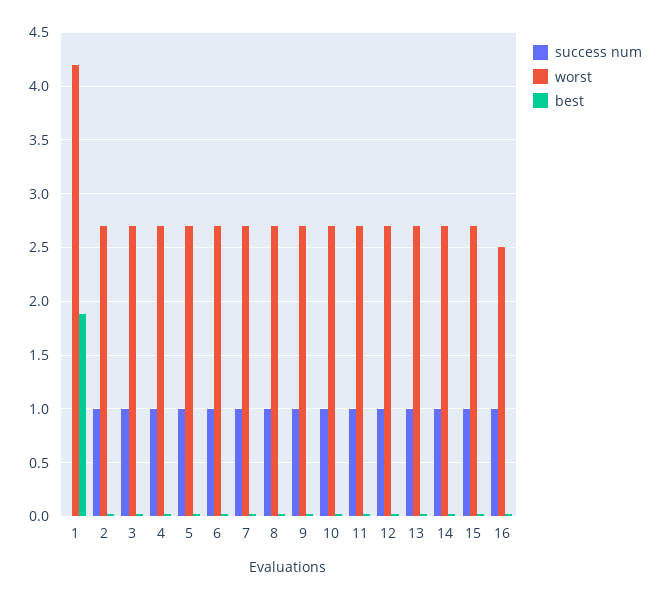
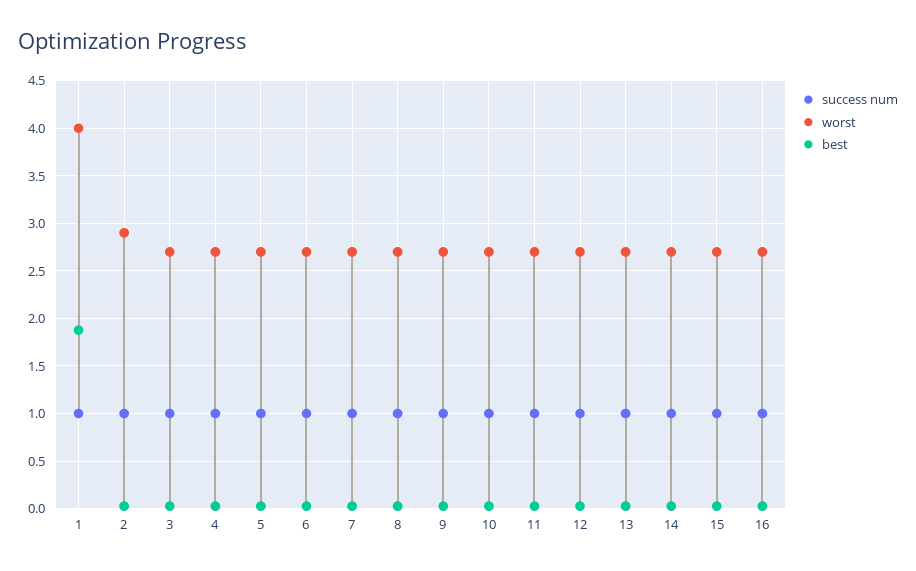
success num, 1: 0 -> 1
worst, 1: 4.2 -> 4
worst, 2: 2.7 -> 2.9
worst, 16: 2.5 -> 2.7

